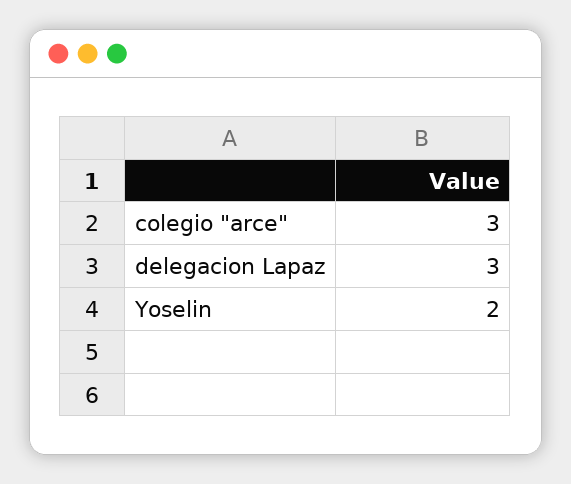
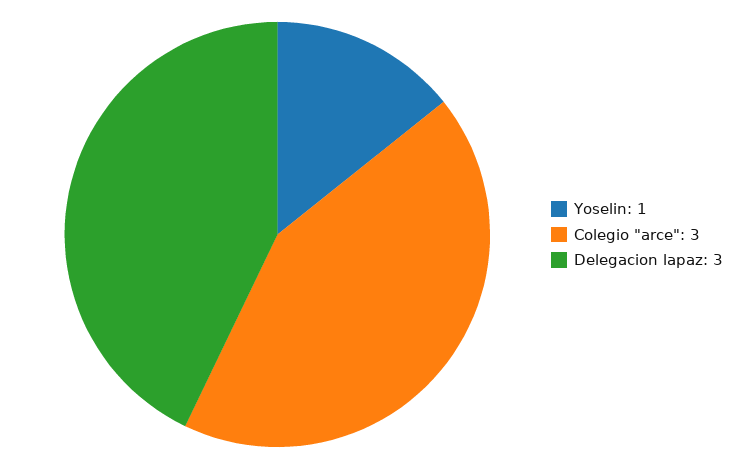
Yoselin: 2 -> 1

